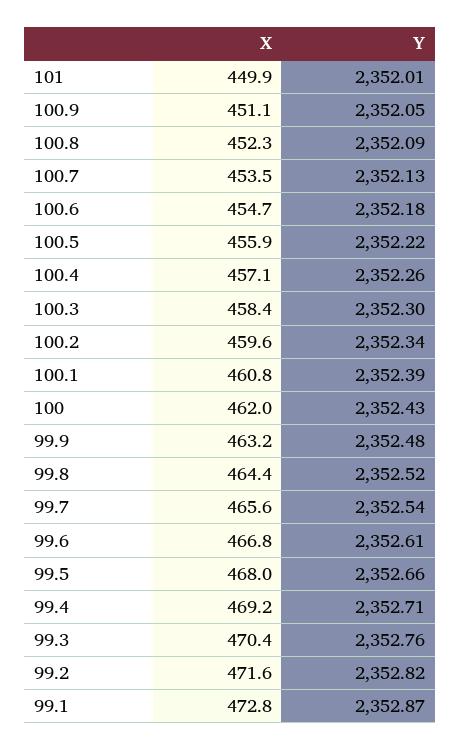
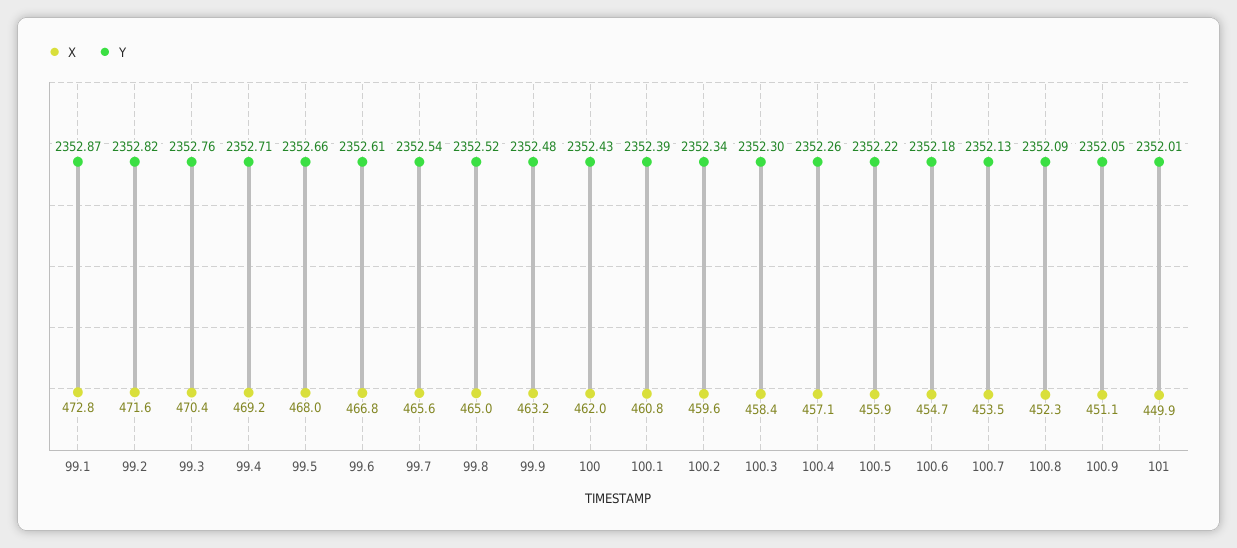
X, 99.8: 464.4 -> 465

